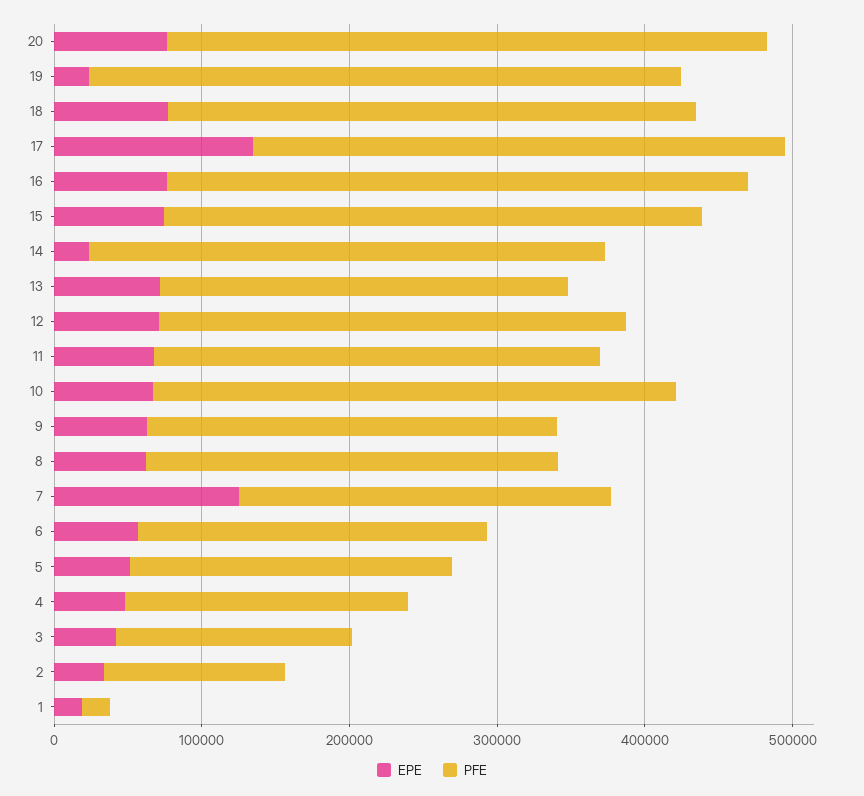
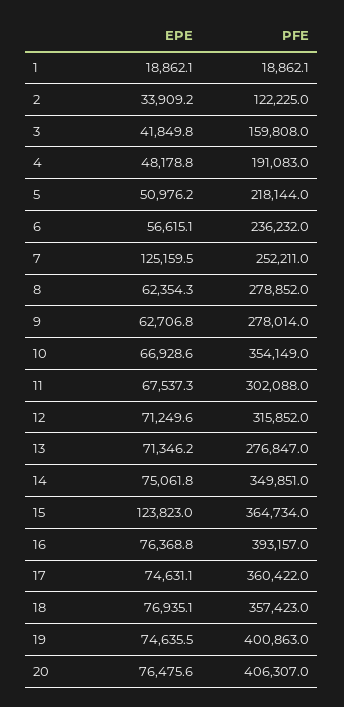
EPE, 19: 20000 -> 74635.5
EPE, 17: 140000 -> 74631.1
EPE, 15: 80000 -> 123823
EPE, 14: 20000 -> 75061.8

